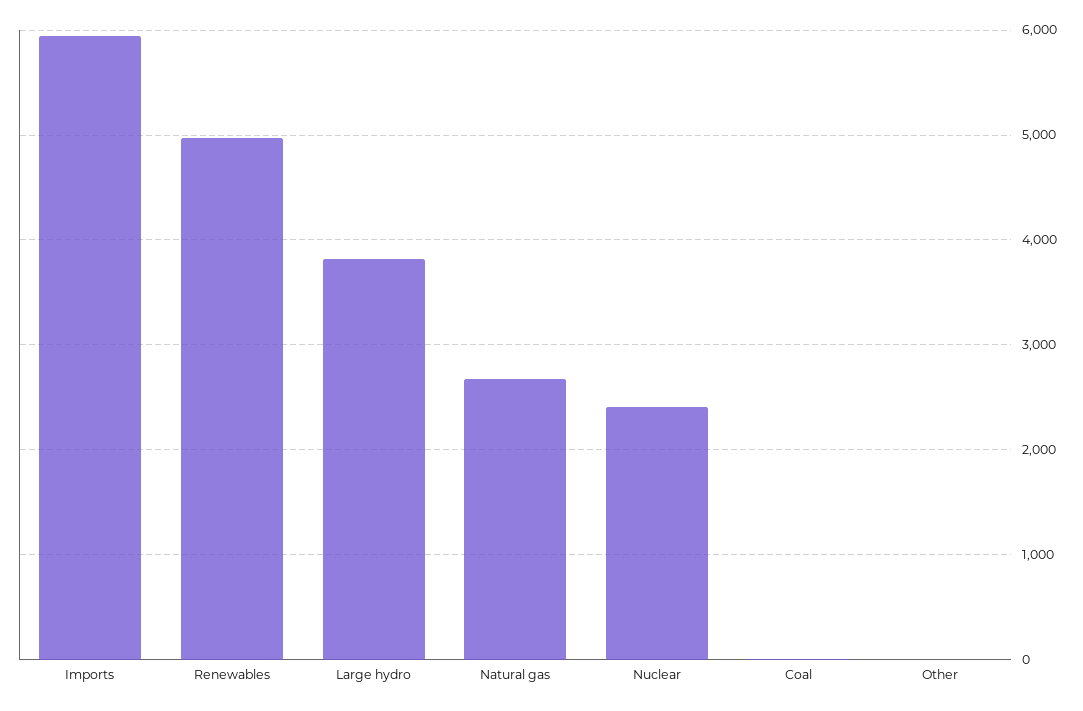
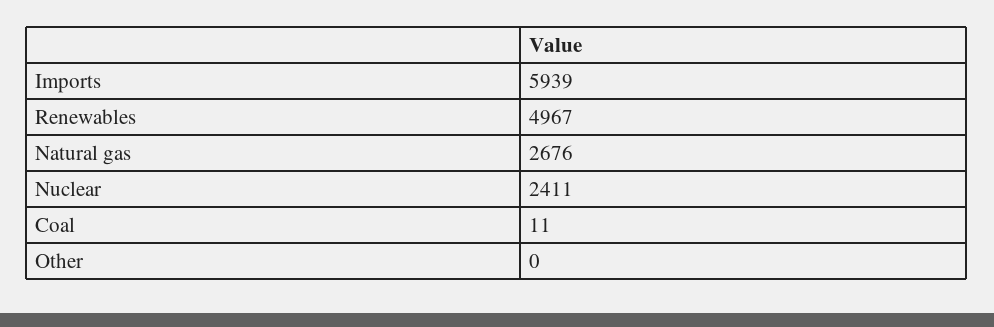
Large hydro: 3800 -> none

